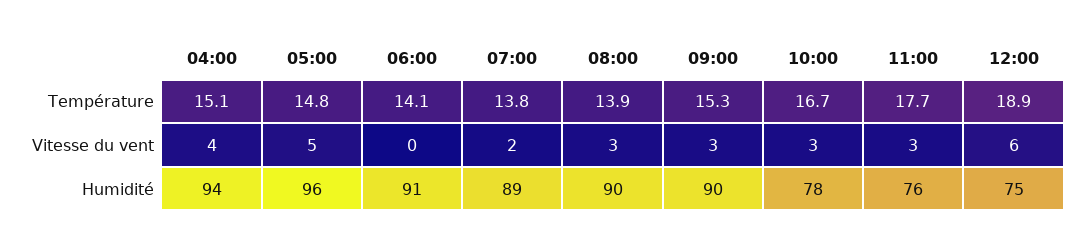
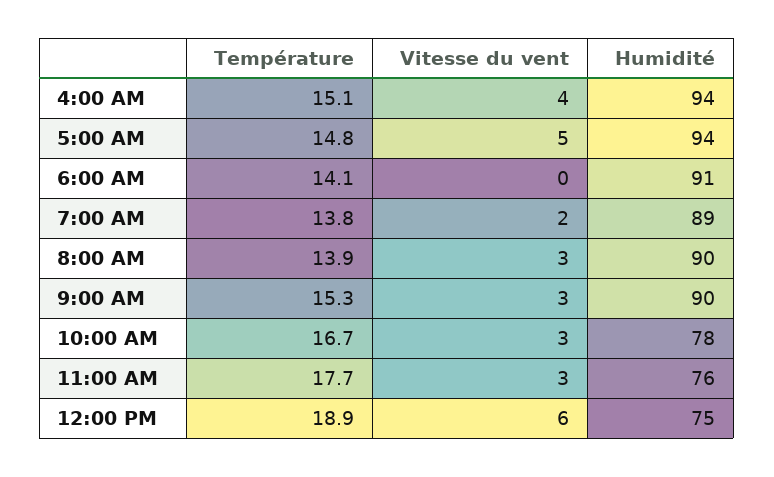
05:00, Humidité: 96 -> 94

